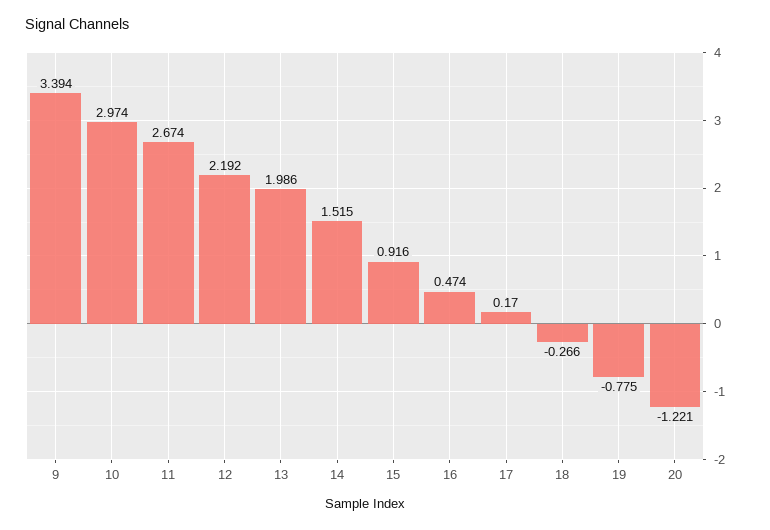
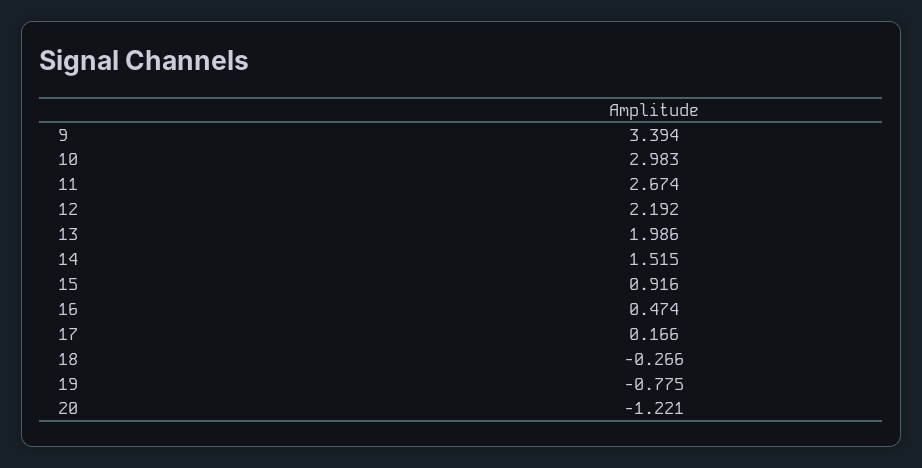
10: 2.974 -> 2.983
17: 0.17 -> 0.166

